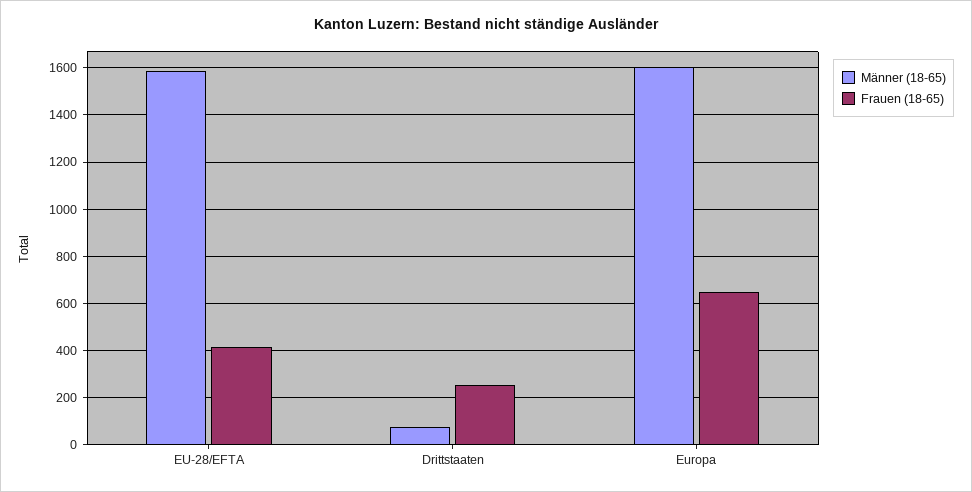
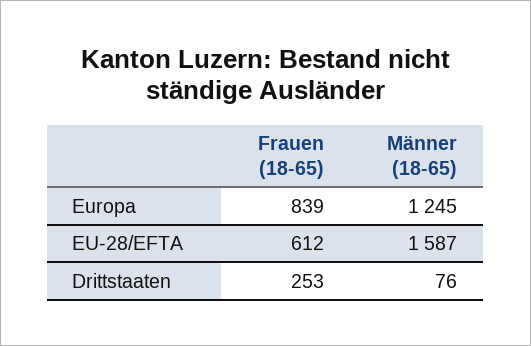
Frauen (18-65), EU-28/EFTA: 400 -> 612
Männer (18-65), Europa: 1600 -> 1245
Frauen (18-65), Europa: 650 -> 839

